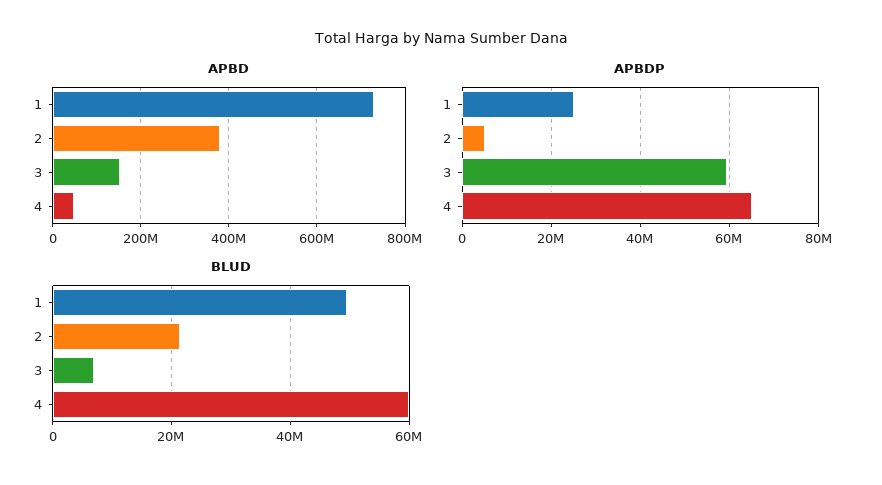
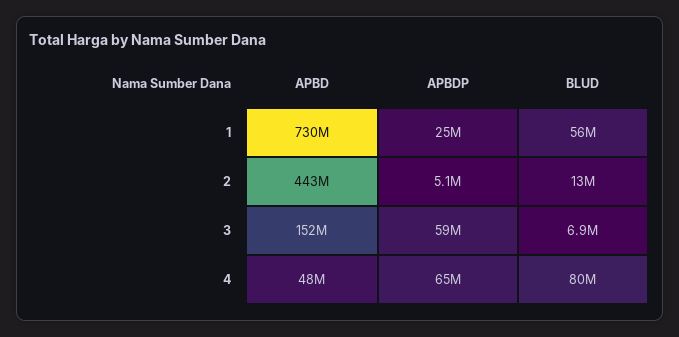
APBD, 2: 380000000 -> 443000000
BLUD, 1: 50000000 -> 56000000
BLUD, 2: 22000000 -> 13000000
BLUD, 4: 60000000 -> 80000000

